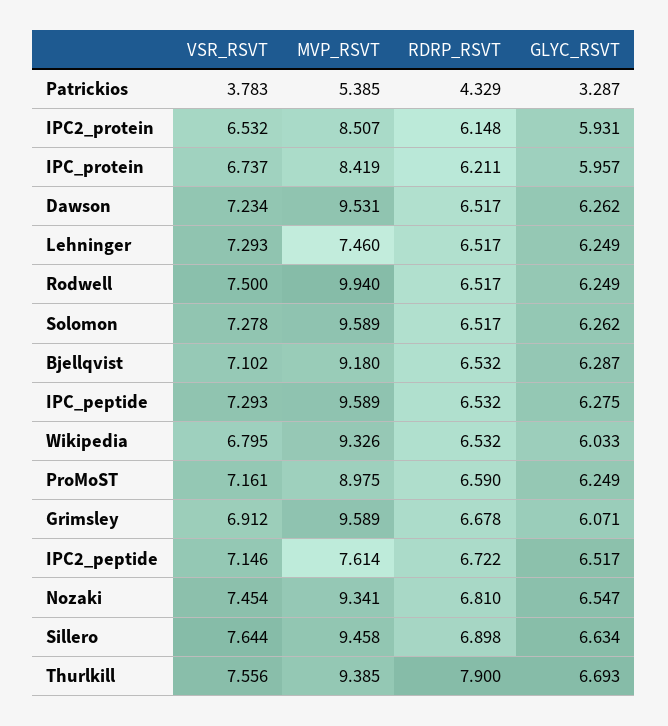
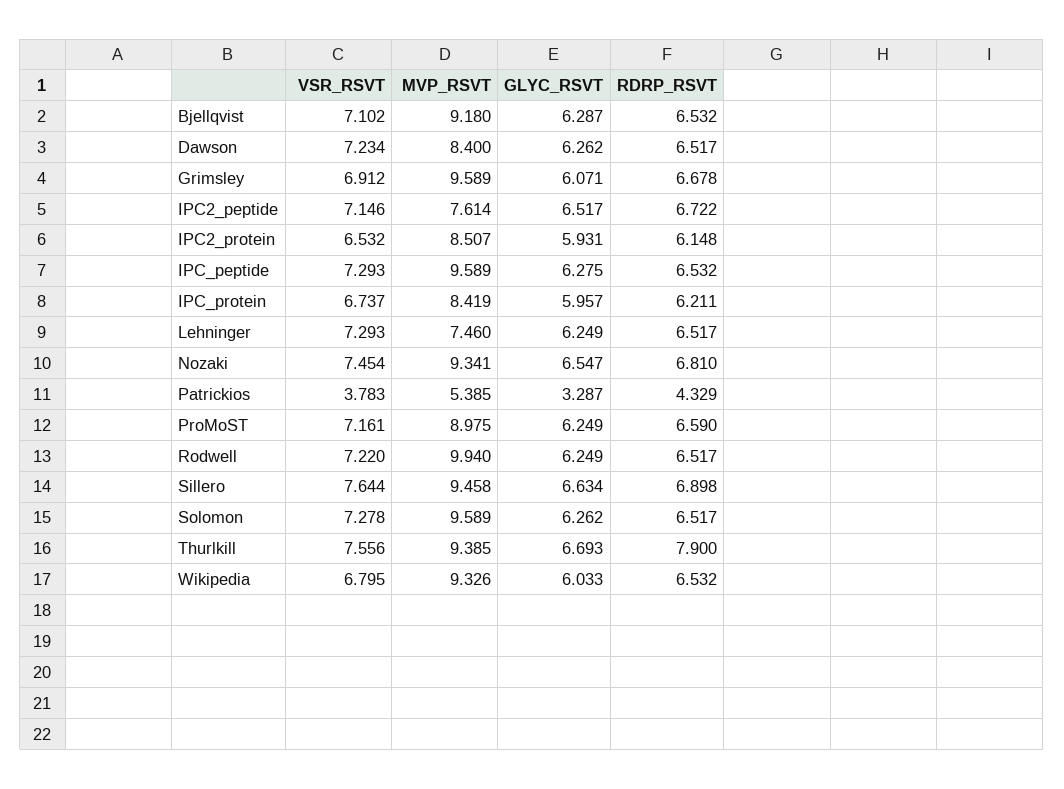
MVP_RSVT, Dawson: 9.531 -> 8.4
VSR_RSVT, Rodwell: 7.5 -> 7.22

